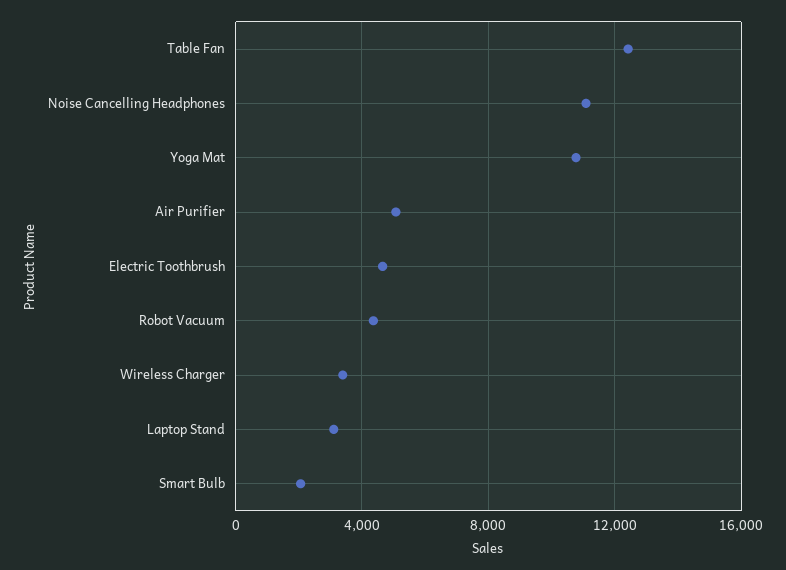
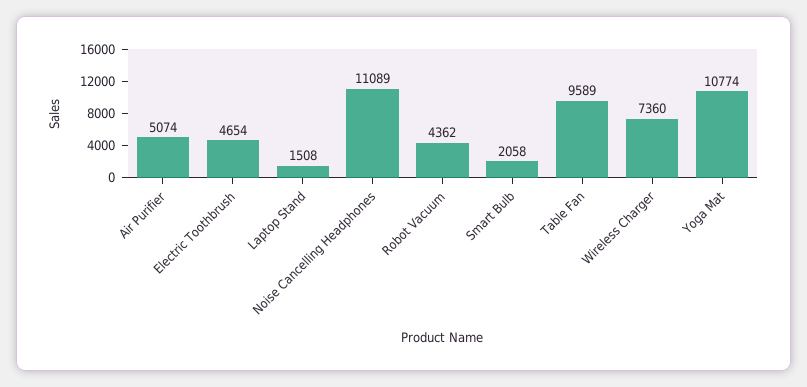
Table Fan: 12500 -> 9589
Wireless Charger: 3500 -> 7360
Laptop Stand: 3000 -> 1508

